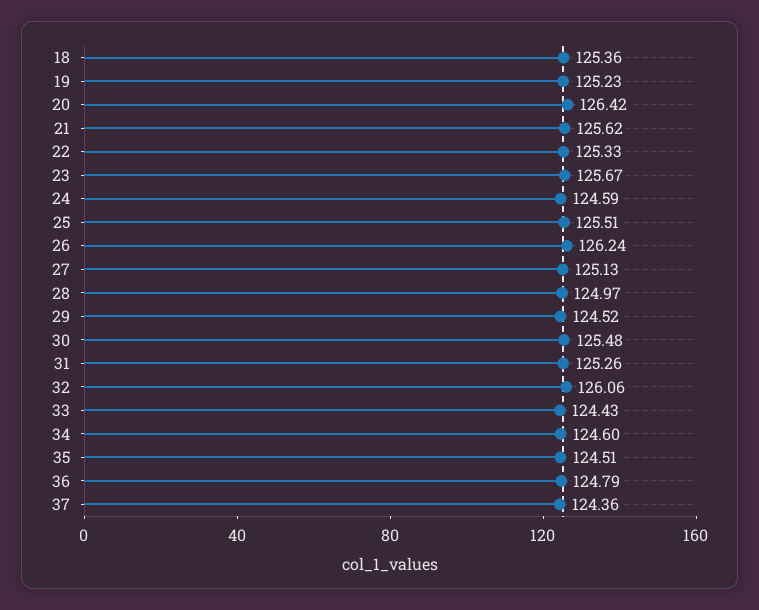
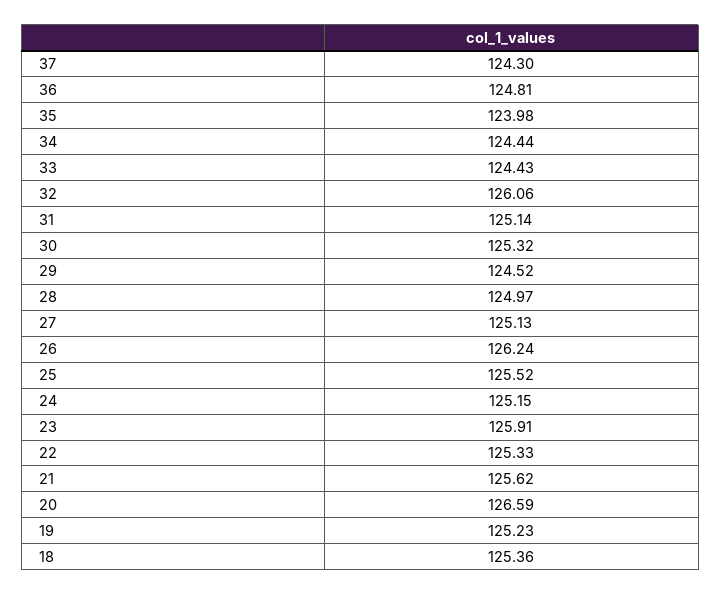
20: 126.42 -> 126.59
23: 125.67 -> 125.91
24: 124.59 -> 125.15
25: 125.51 -> 125.52
30: 125.48 -> 125.32
31: 125.26 -> 125.14
34: 124.6 -> 124.44
35: 124.51 -> 123.98
36: 124.79 -> 124.81
37: 124.36 -> 124.3

